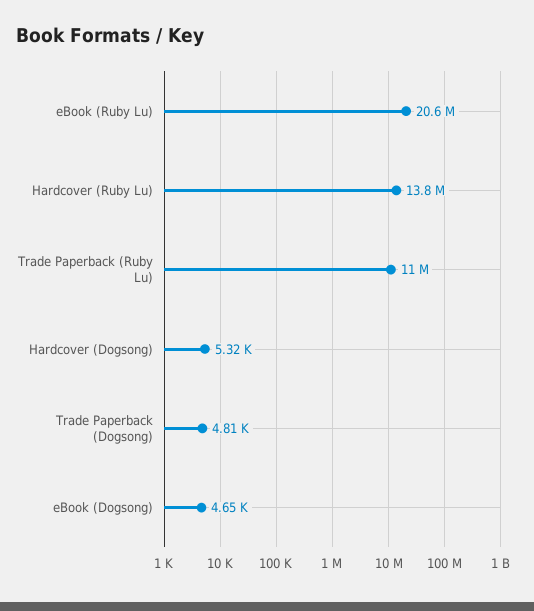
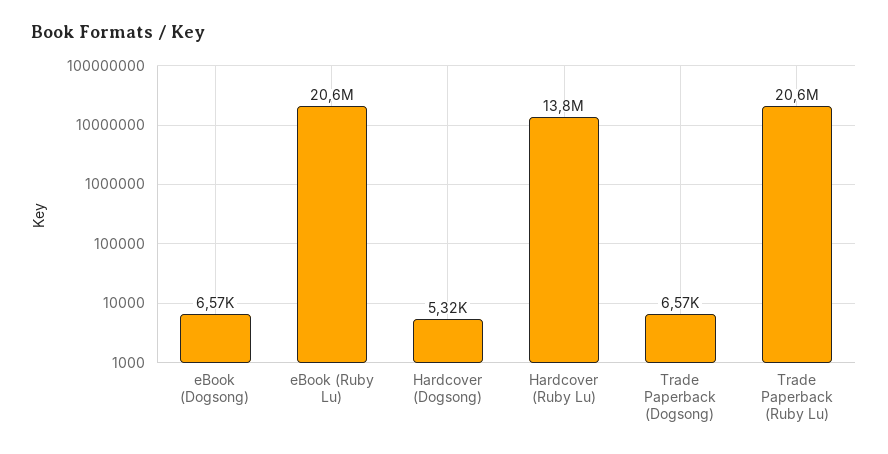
Trade Paperback (Ruby Lu): 11000000 -> 20600000
Trade Paperback (Dogsong): 4810 -> 6570
eBook (Dogsong): 4650 -> 6570

